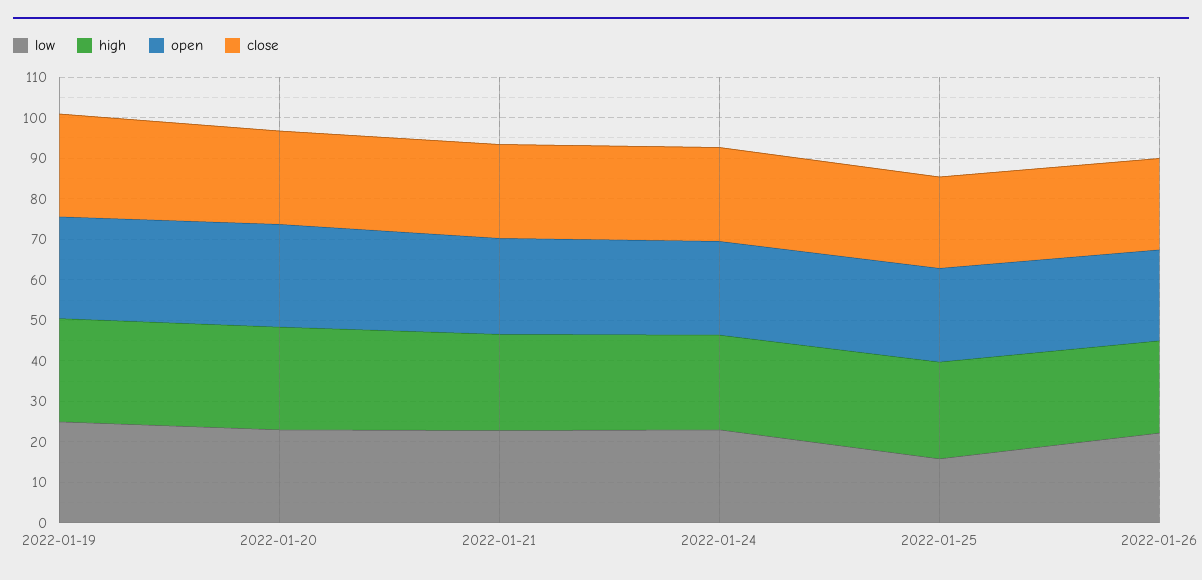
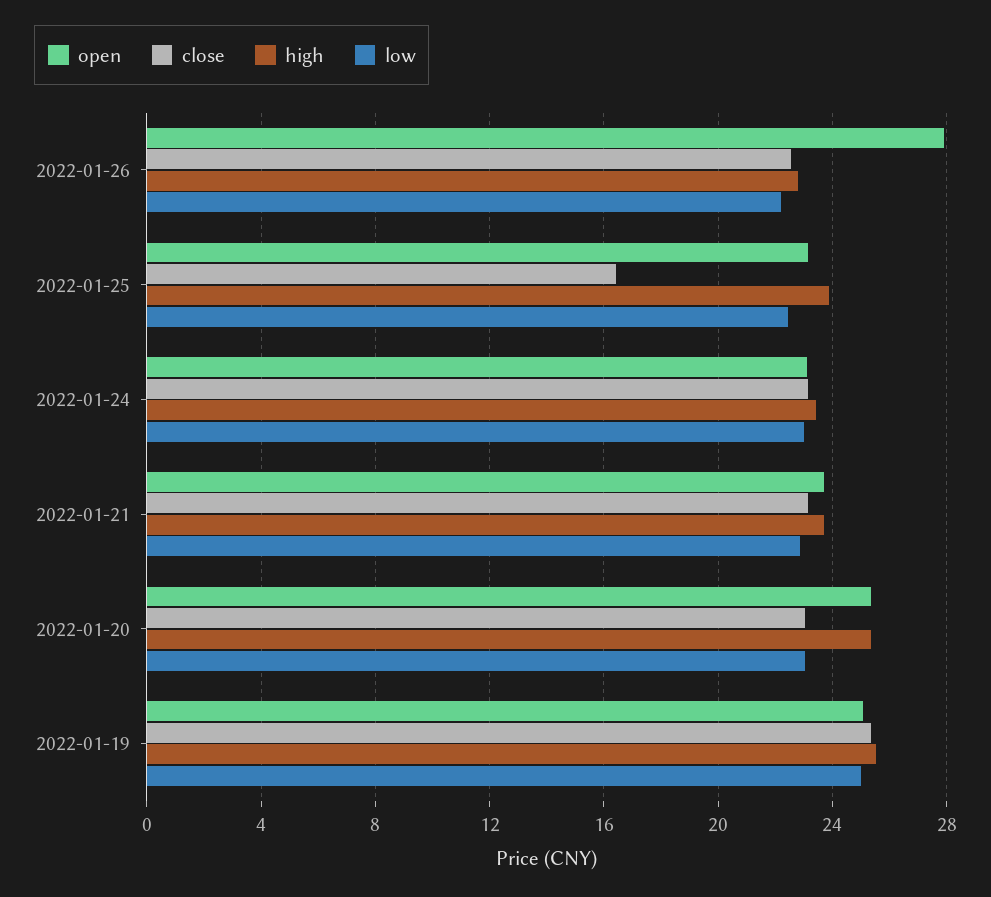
low, 2022-01-25: 16 -> 22.5
close, 2022-01-25: 22 -> 16.5
open, 2022-01-26: 22 -> 28

